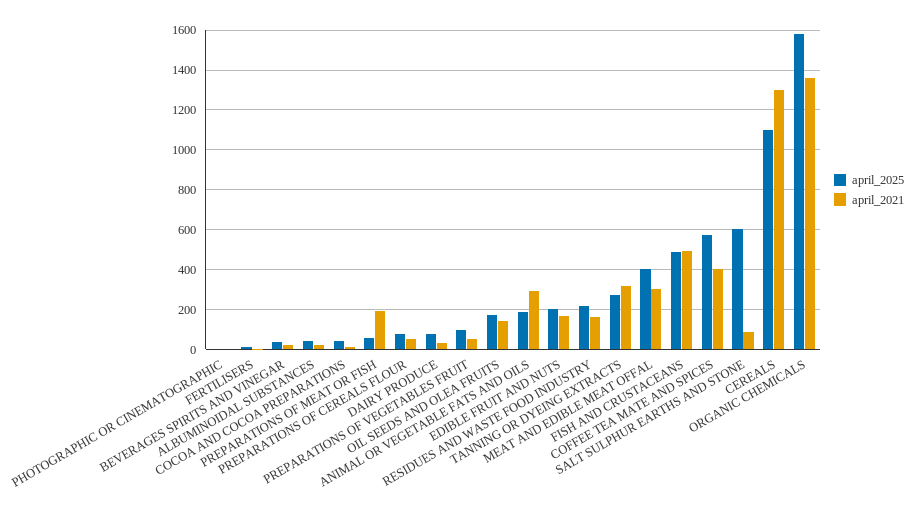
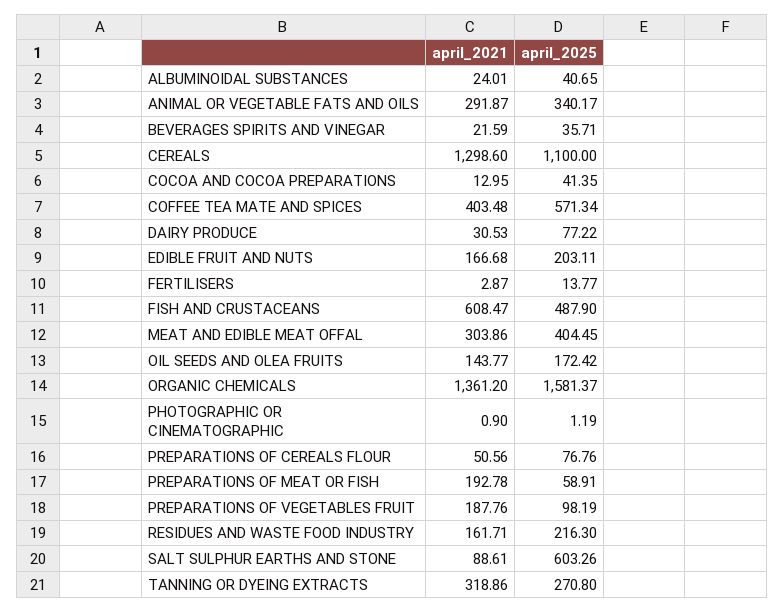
april_2021, PREPARATIONS OF VEGETABLES FRUIT: 50 -> 187.76
april_2025, ANIMAL OR VEGETABLE FATS AND OILS: 200 -> 340.17
april_2021, FISH AND CRUSTACEANS: 500 -> 608.47

